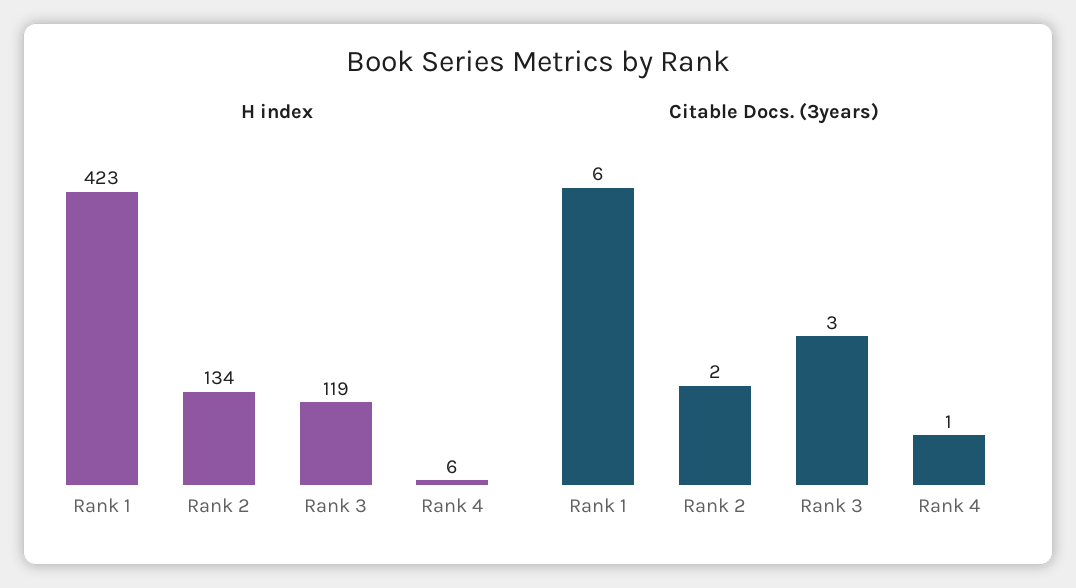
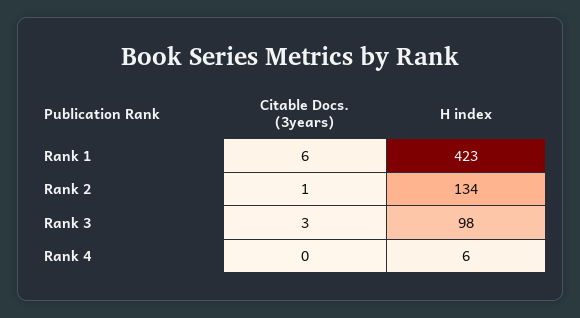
H index, Rank 3: 119 -> 98
Citable Docs. (3years), Rank 2: 2 -> 1
Citable Docs. (3years), Rank 4: 1 -> 0

